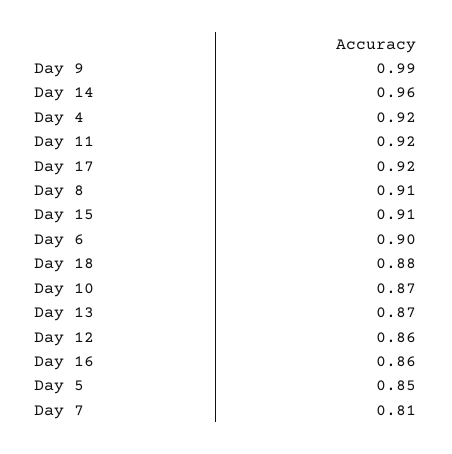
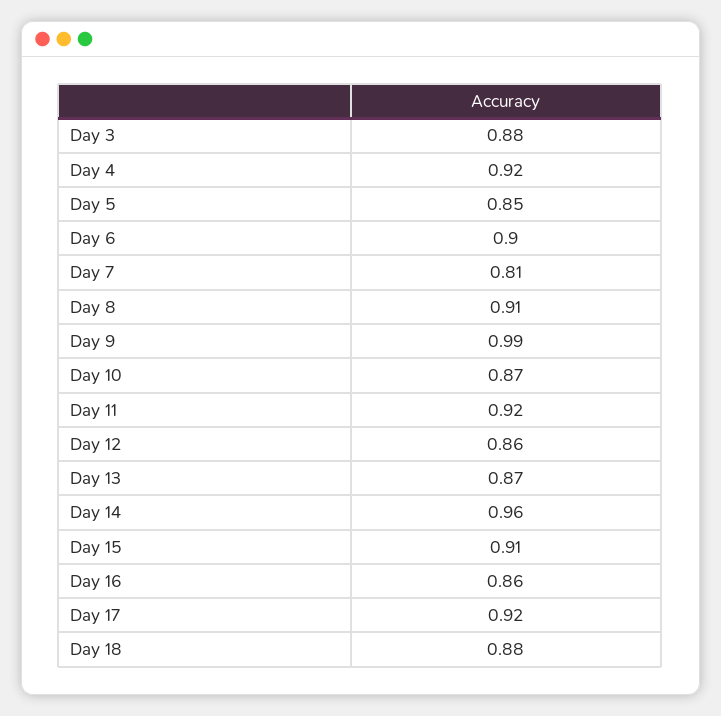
Day 3: none -> 0.88

